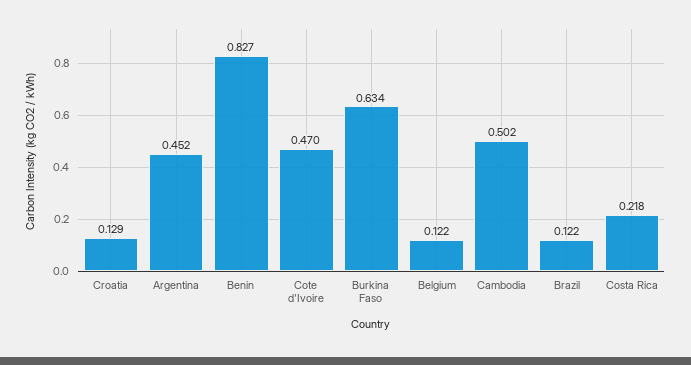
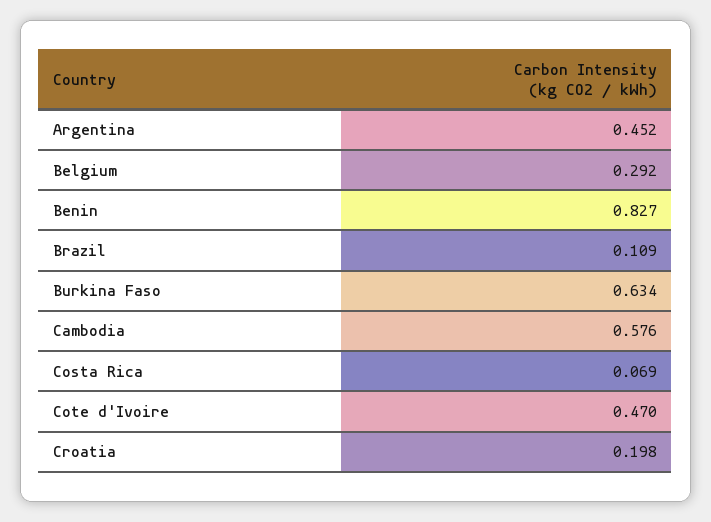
Croatia: 0.129 -> 0.198
Belgium: 0.122 -> 0.292
Cambodia: 0.502 -> 0.576
Brazil: 0.122 -> 0.109
Costa Rica: 0.218 -> 0.069

